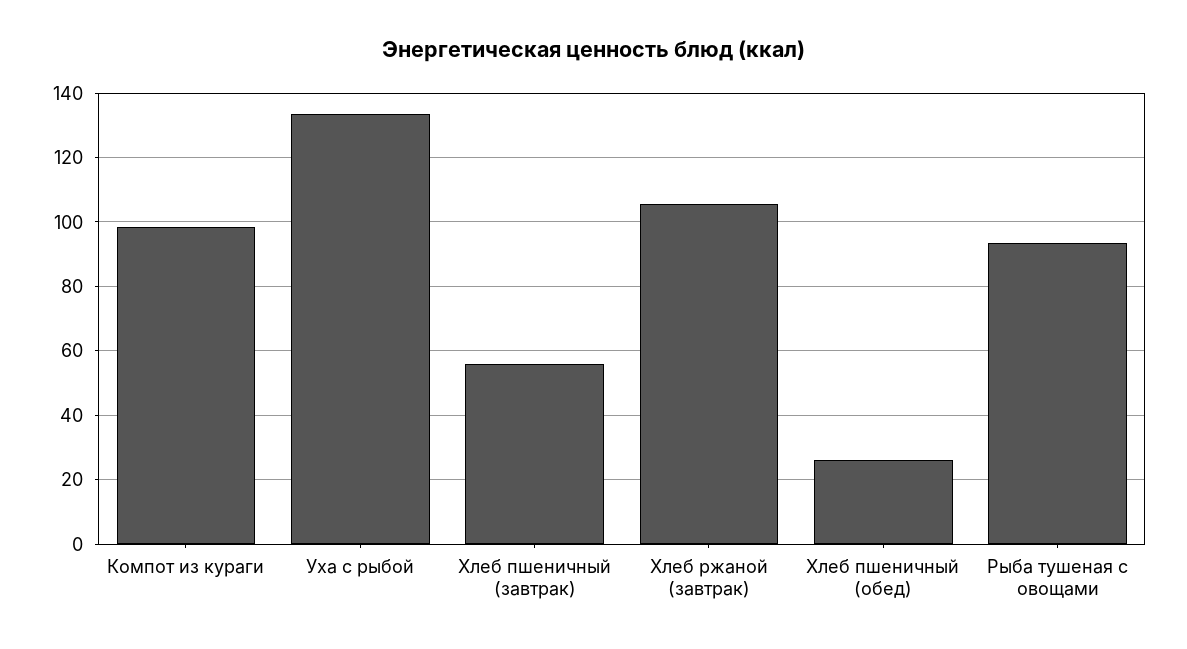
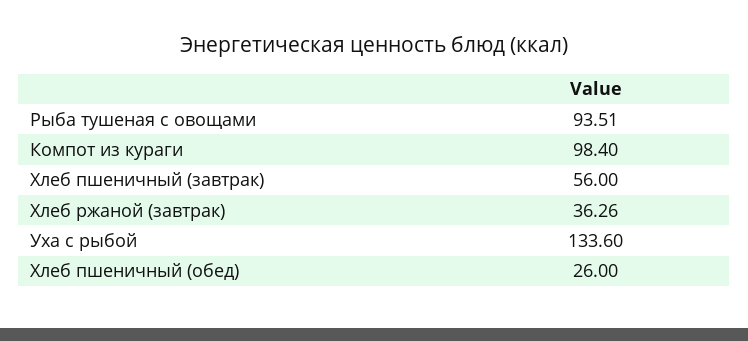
Хлеб ржаной (завтрак): 106 -> 36.26

